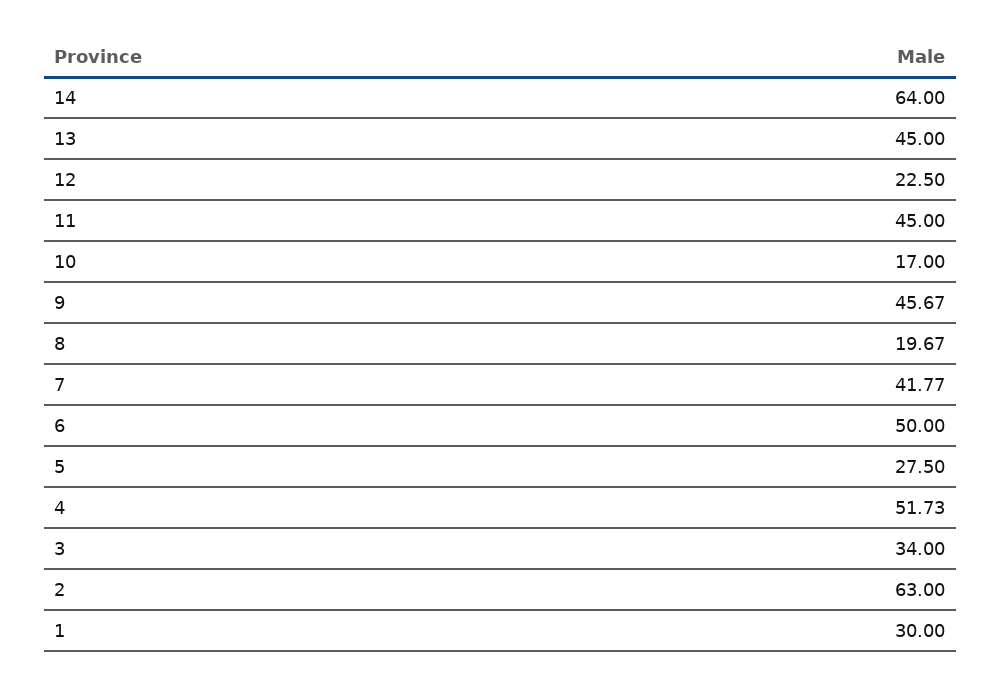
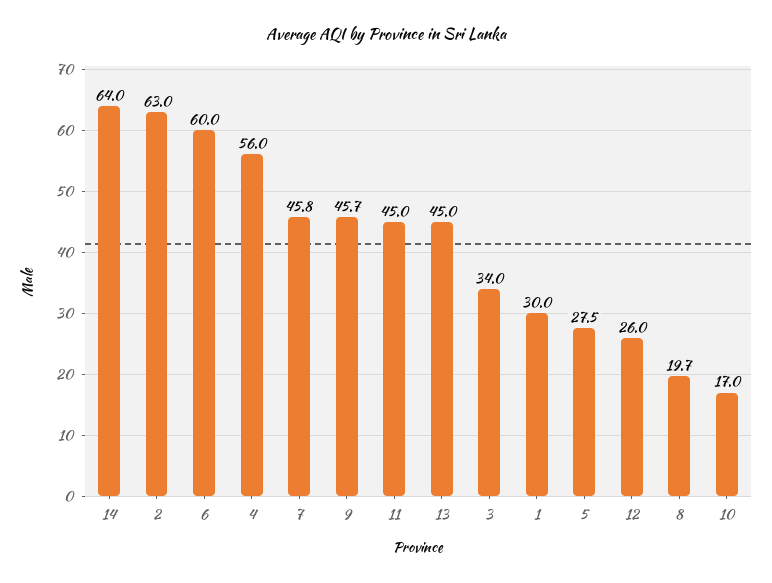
12: 22.5 -> 26
7: 41.77 -> 45.8
6: 50 -> 60
4: 51.73 -> 56

